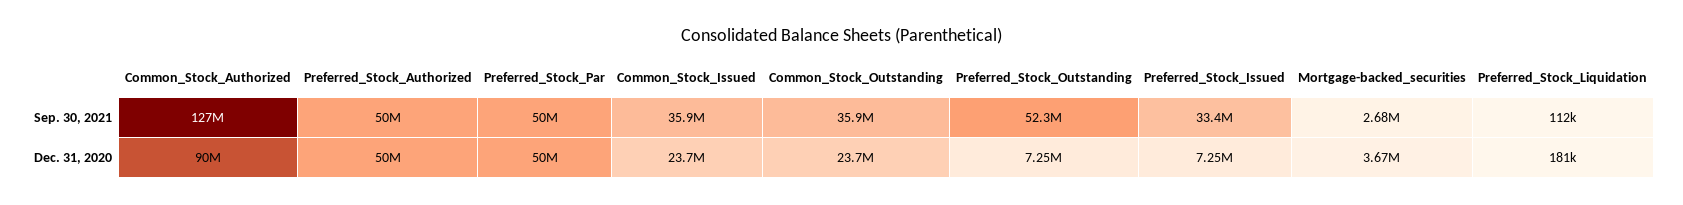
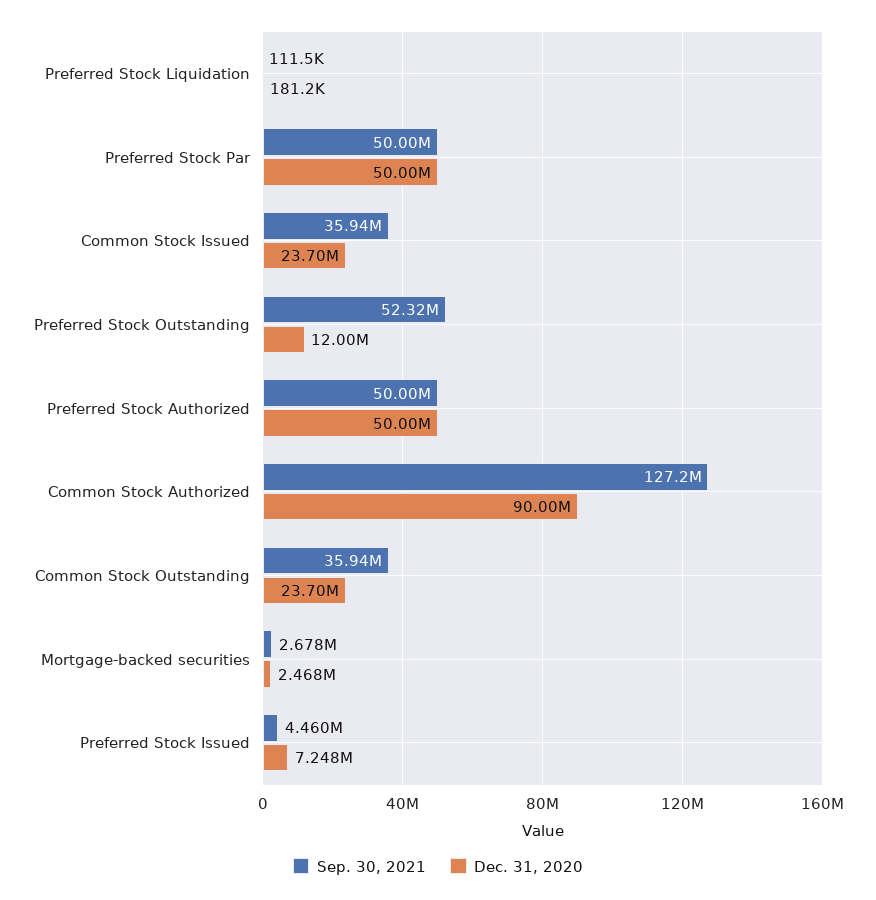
Sep. 30, 2021, Preferred_Stock_Issued: 33400000 -> 4460000
Dec. 31, 2020, Preferred_Stock_Outstanding: 7250000 -> 12000000
Dec. 31, 2020, Mortgage-backed_securities: 3670000 -> 2468000

